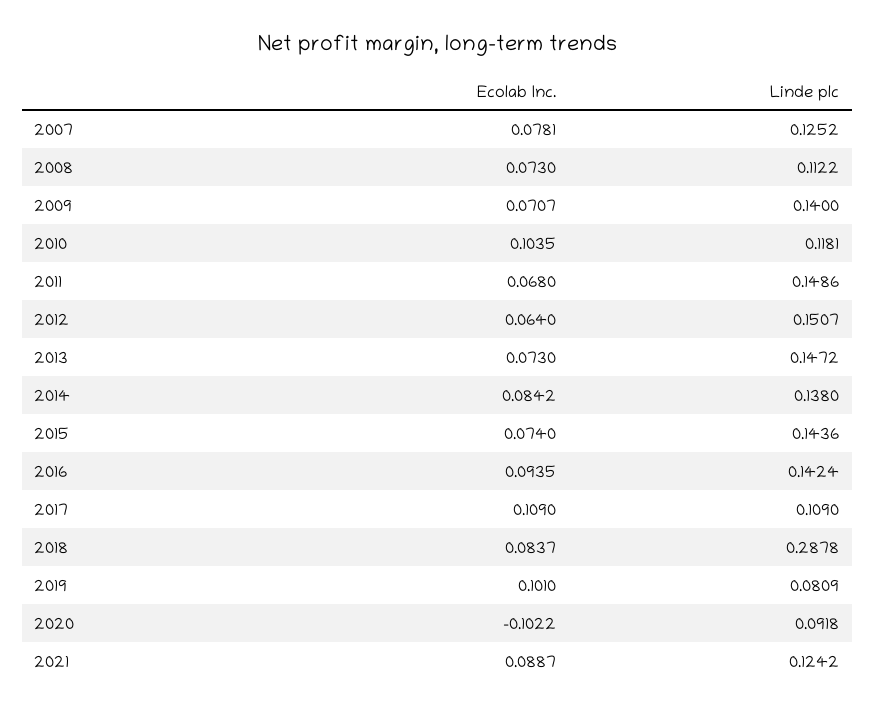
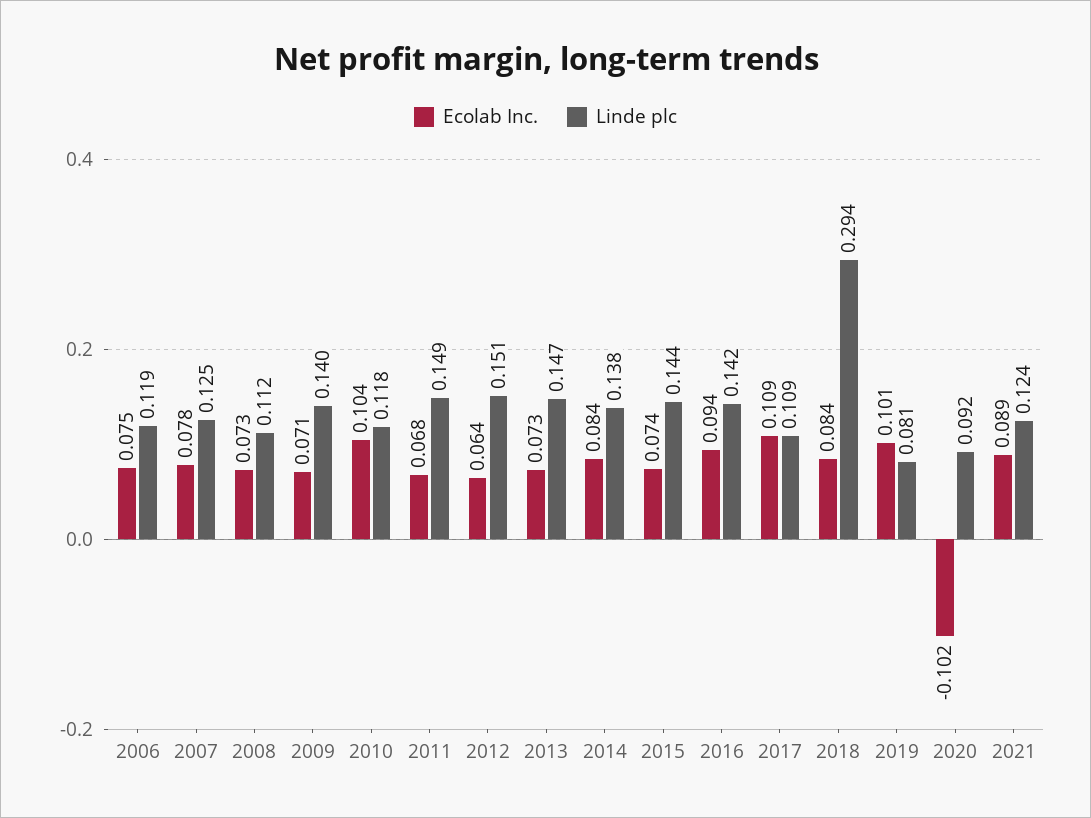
Linde plc, 2018: 0.2878 -> 0.294
Ecolab Inc., 2006: none -> 0.075
Linde plc, 2006: none -> 0.119

